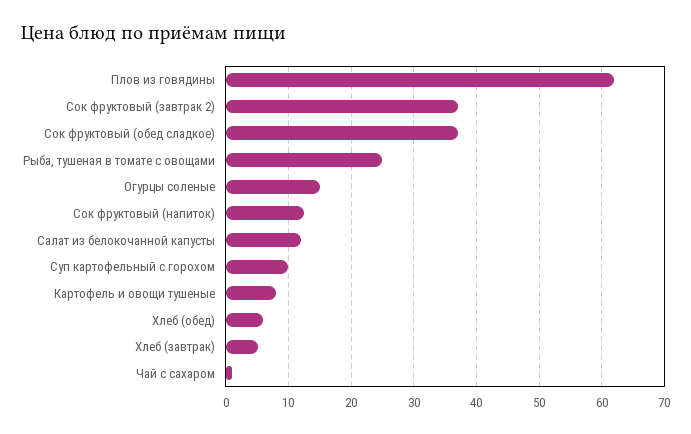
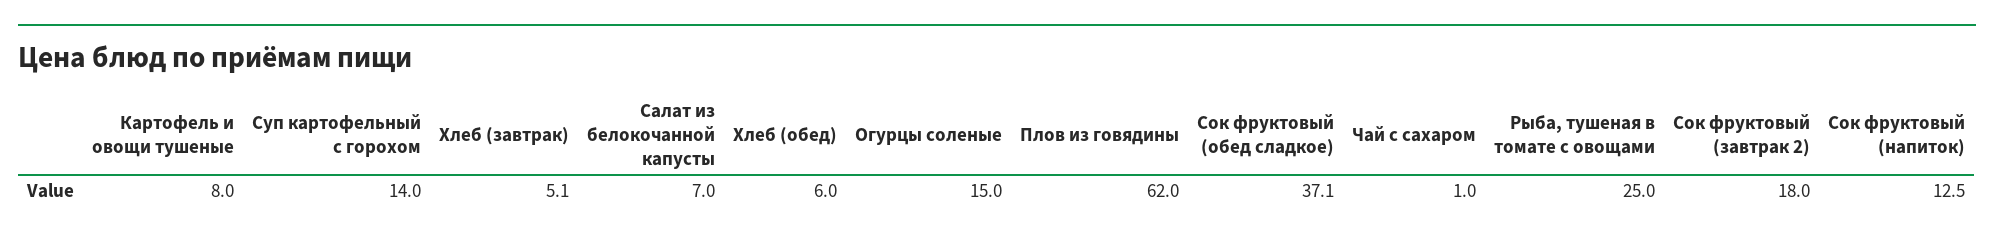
Сок фруктовый (завтрак 2): 37 -> 18
Салат из белокочанной капусты: 12 -> 7
Суп картофельный с горохом: 10 -> 14

